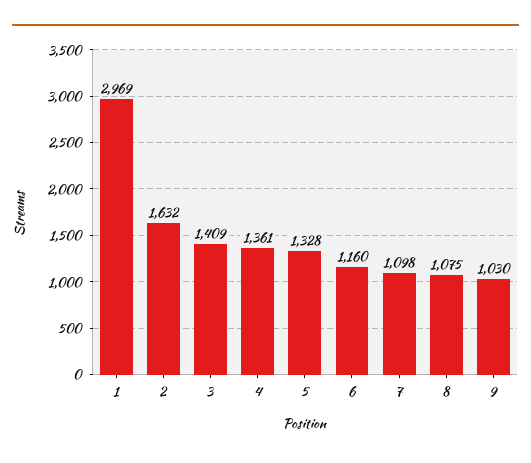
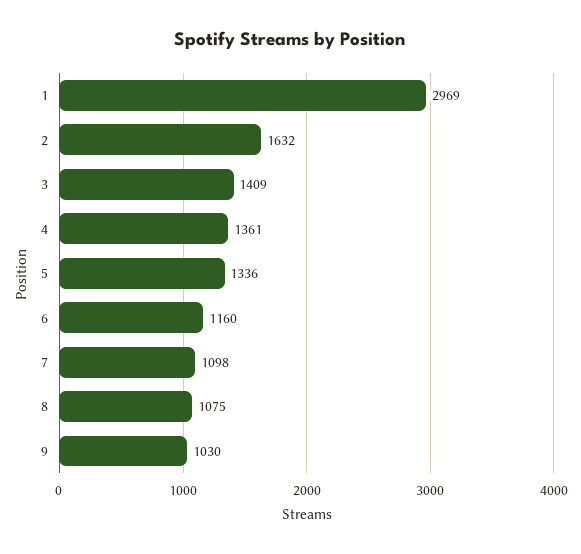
5: 1328 -> 1336

